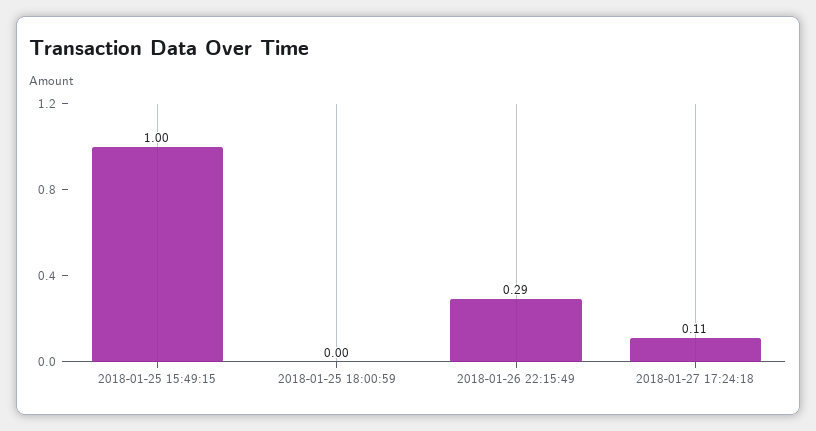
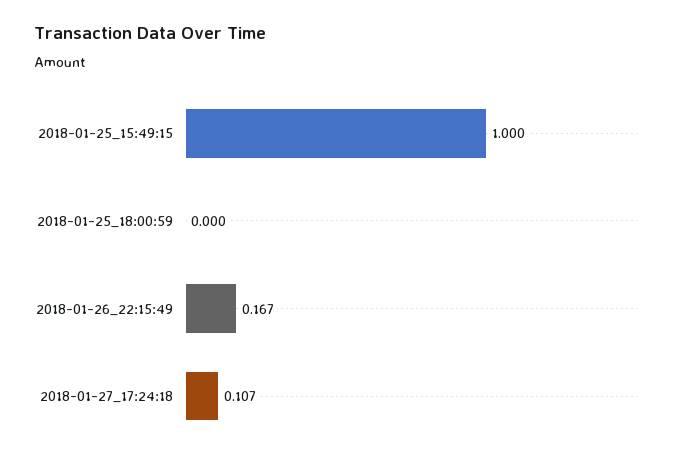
2018-01-26 22:15:49: 0.29 -> 0.167

